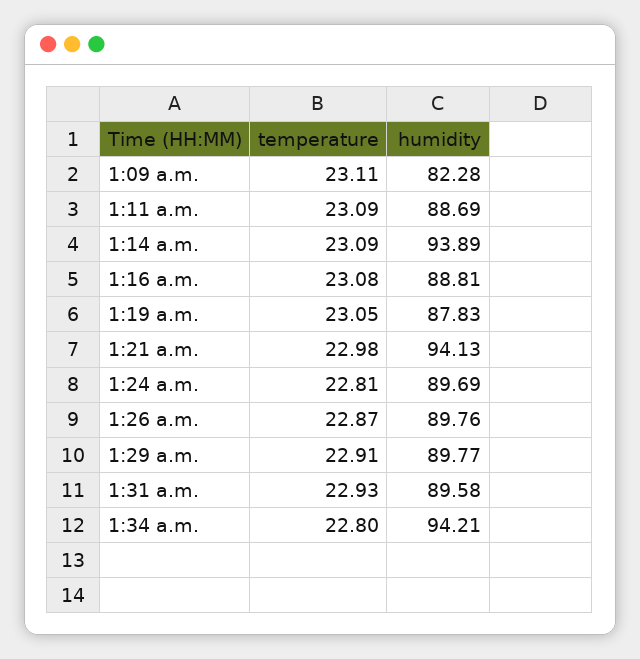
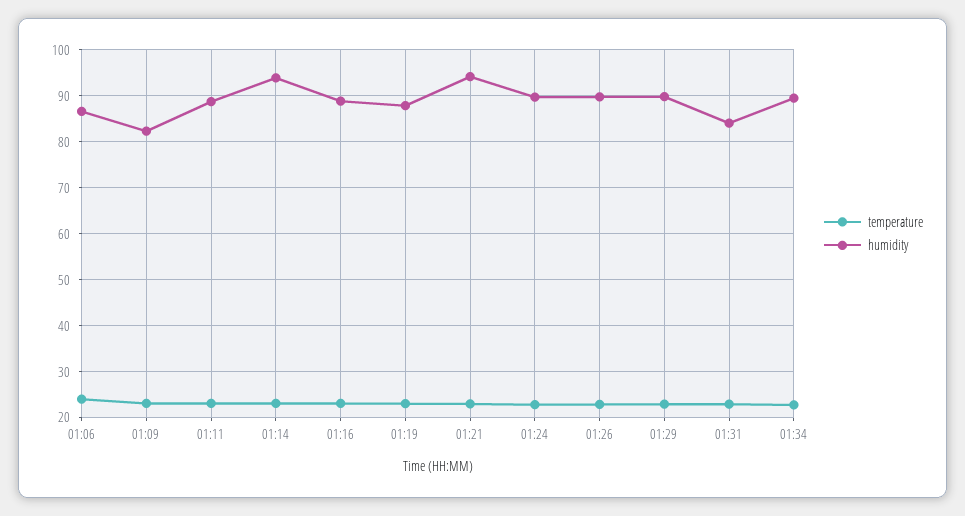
humidity, 1:31 a.m.: 89.58 -> 84
humidity, 1:34 a.m.: 94.21 -> 90
temperature, 01:06: none -> 24
humidity, 01:06: none -> 86

